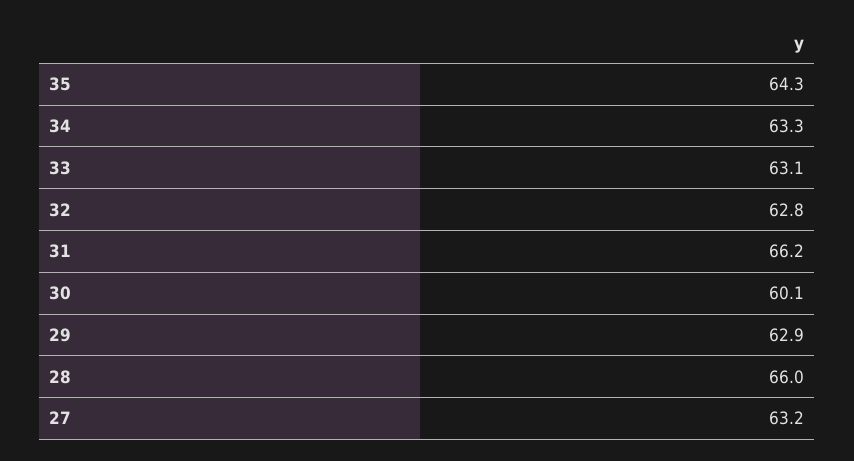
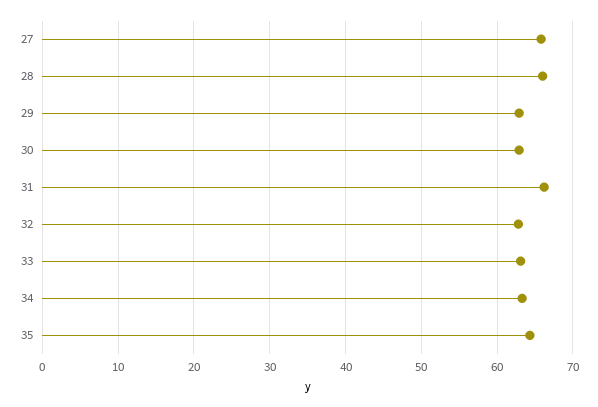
30: 60.1 -> 63
27: 63.2 -> 66

